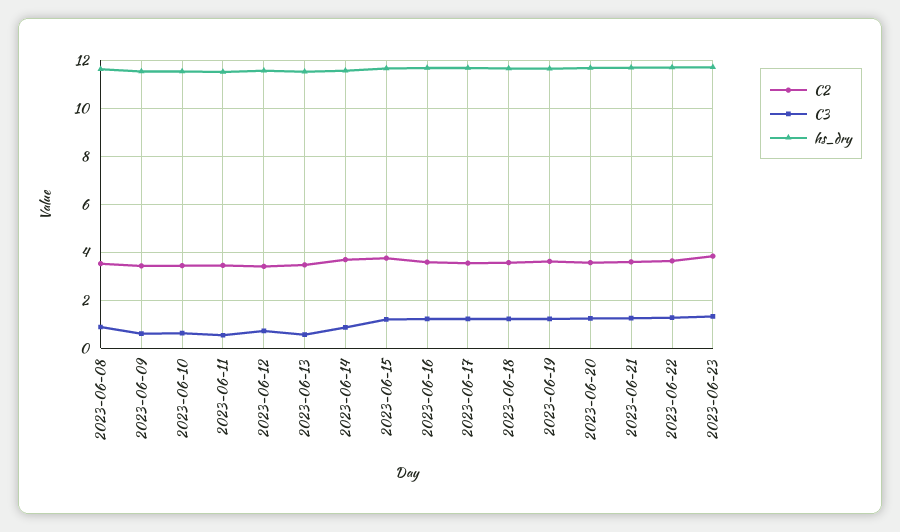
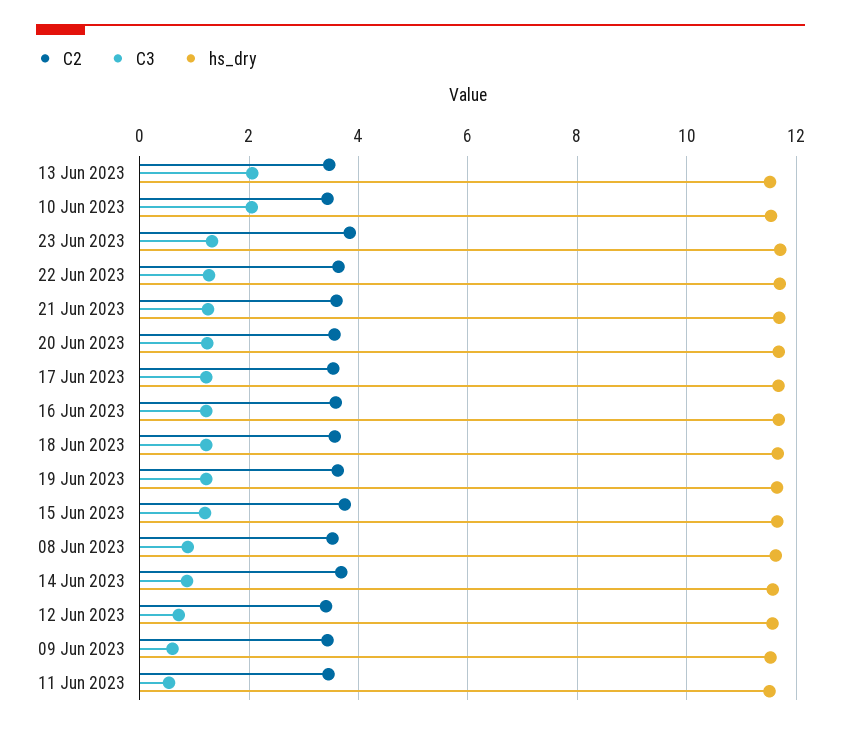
C3, 2023-06-10: 0.5 -> 2
C3, 2023-06-13: 0.5 -> 2

